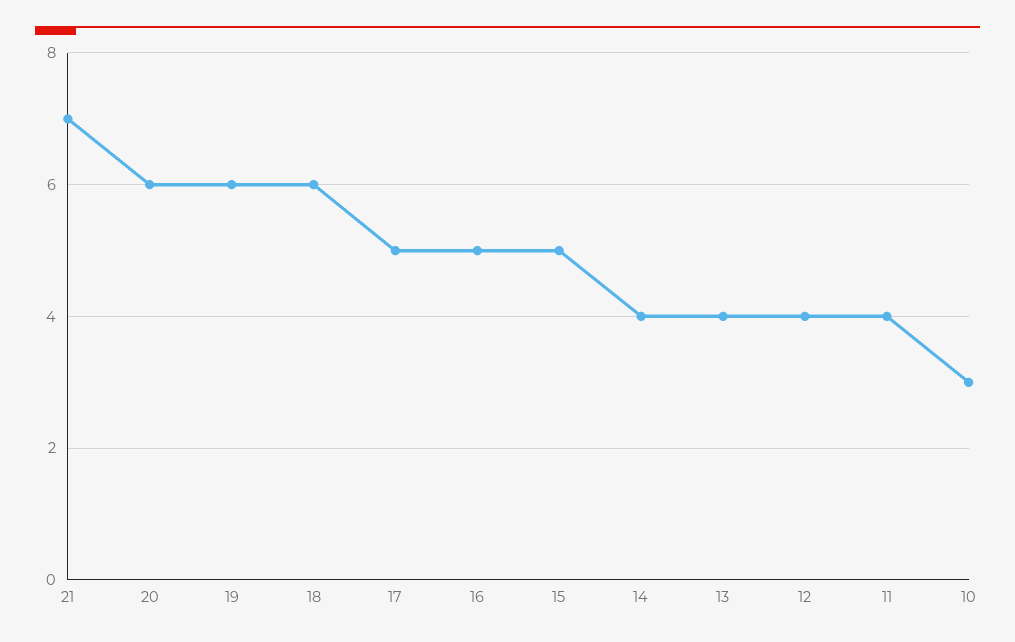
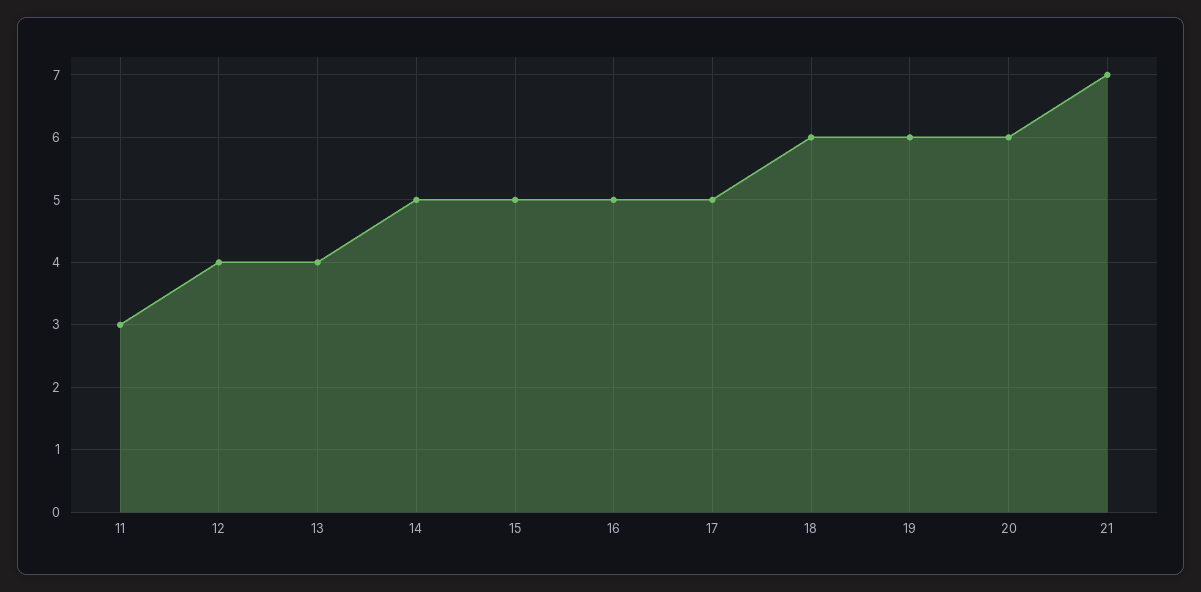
14: 4 -> 5
11: 4 -> 3
10: 3 -> none

